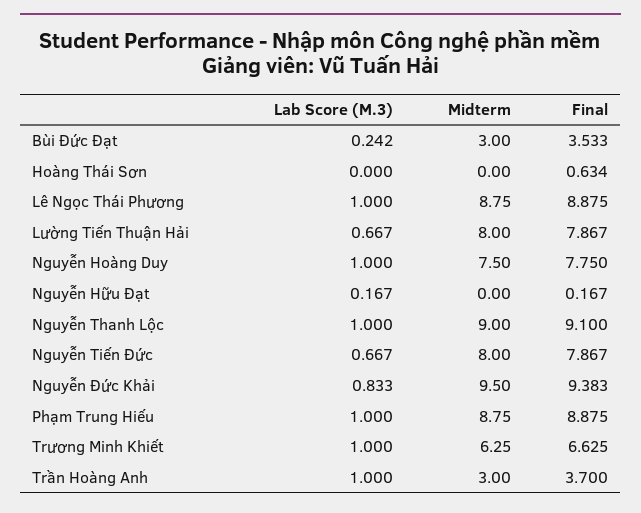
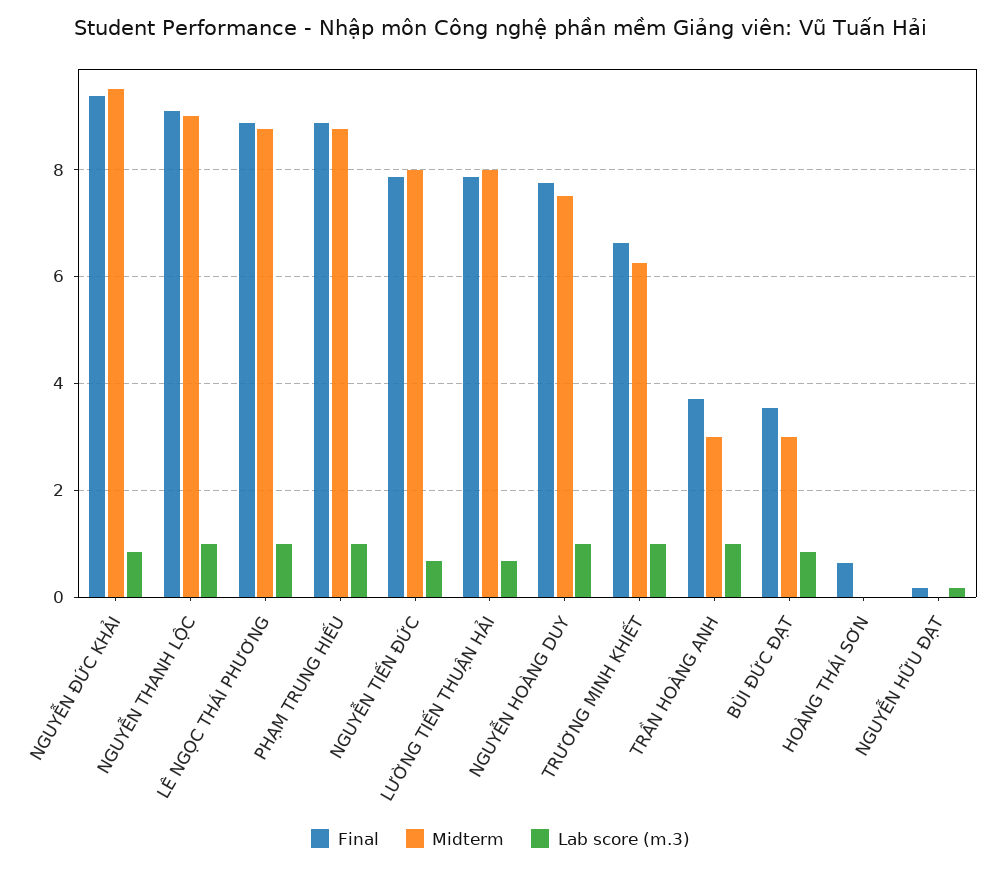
Lab Score (M.3), Bùi Đức Đạt: 0.242 -> 0.8

